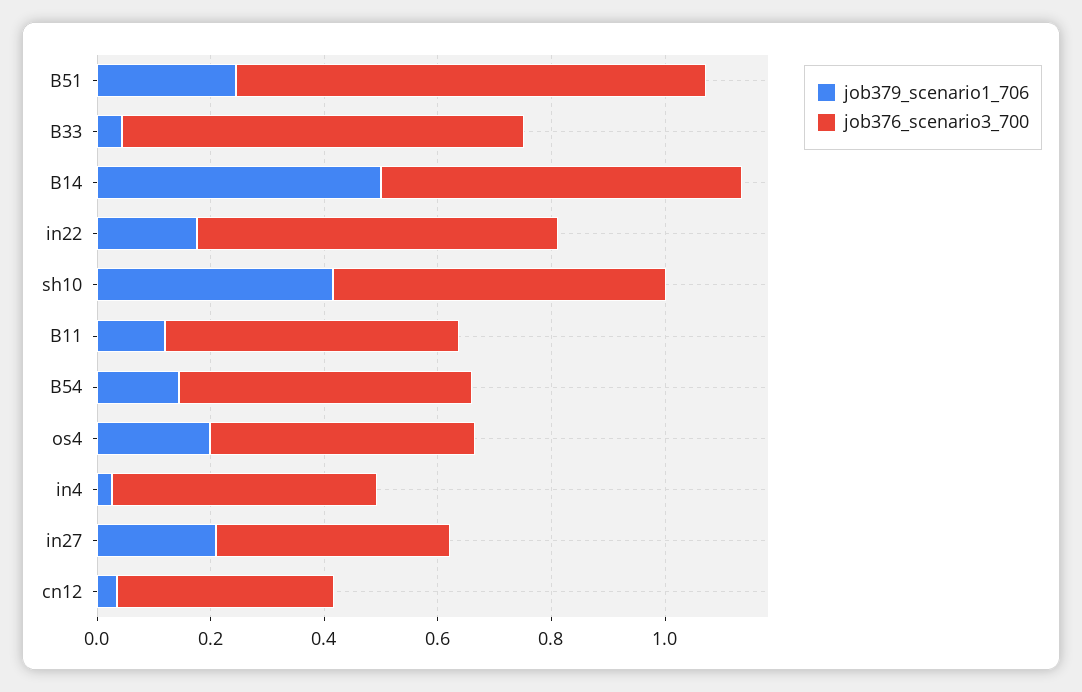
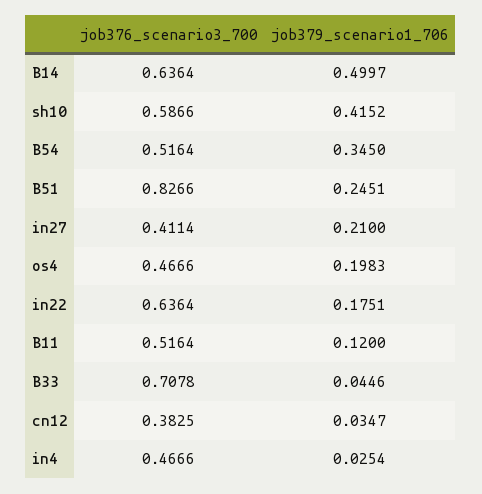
job379_scenario1_706, B54: 0.15 -> 0.345

